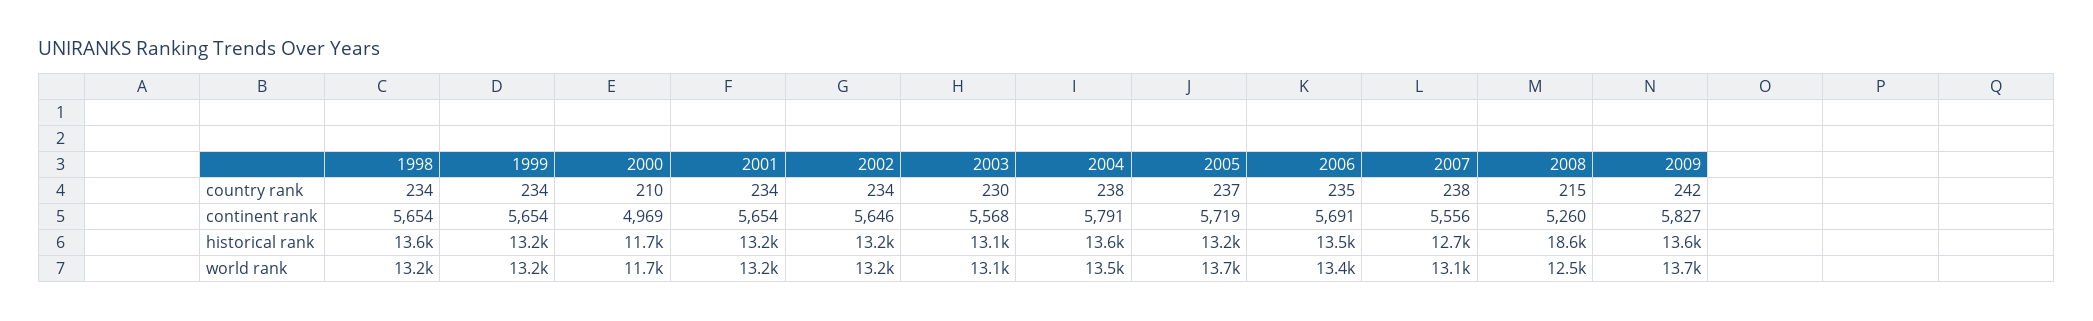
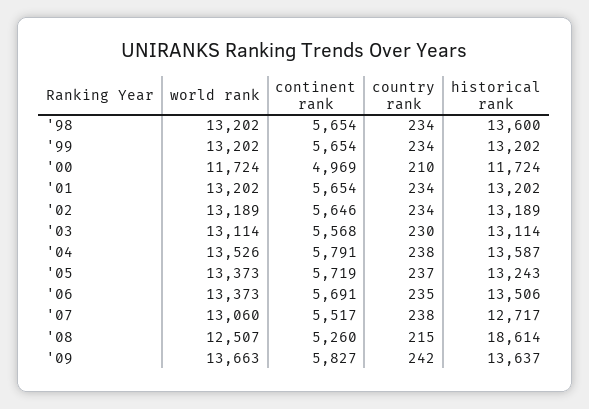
2007, continent rank: 5556 -> 5517
2005, world rank: 13700 -> 13373

